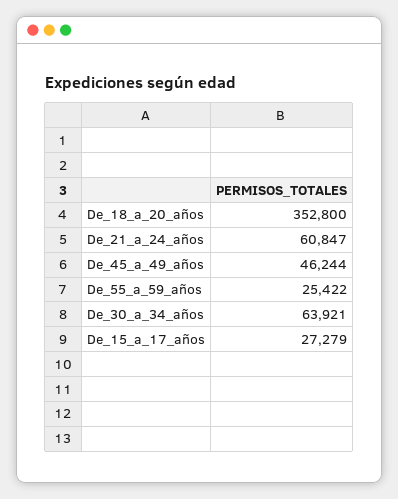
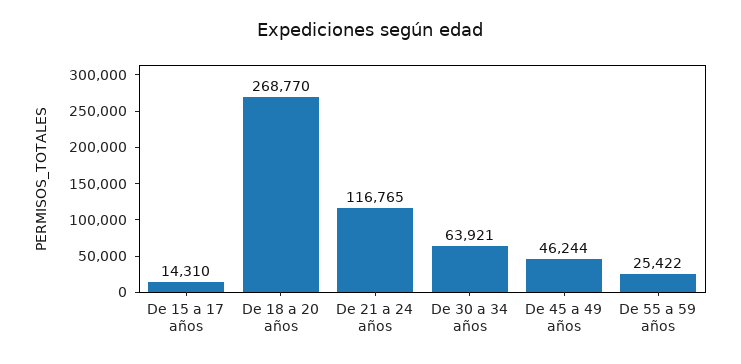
De_18_a_20_años: 352800 -> 268770
De_21_a_24_años: 60847 -> 116765
De_15_a_17_años: 27279 -> 14310

